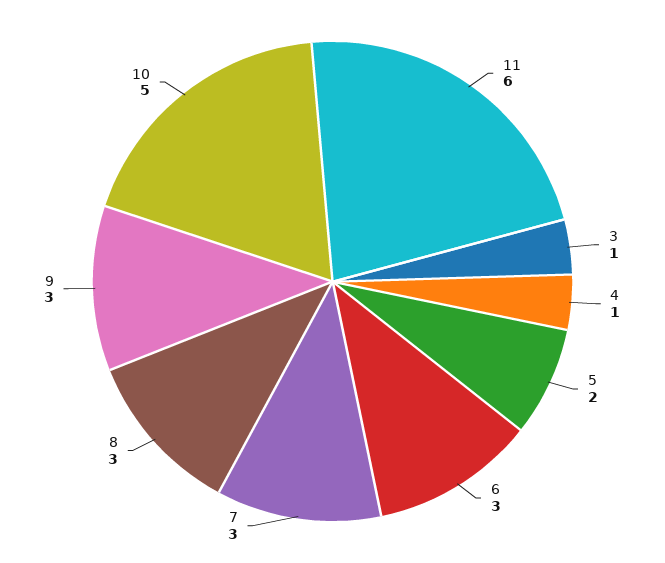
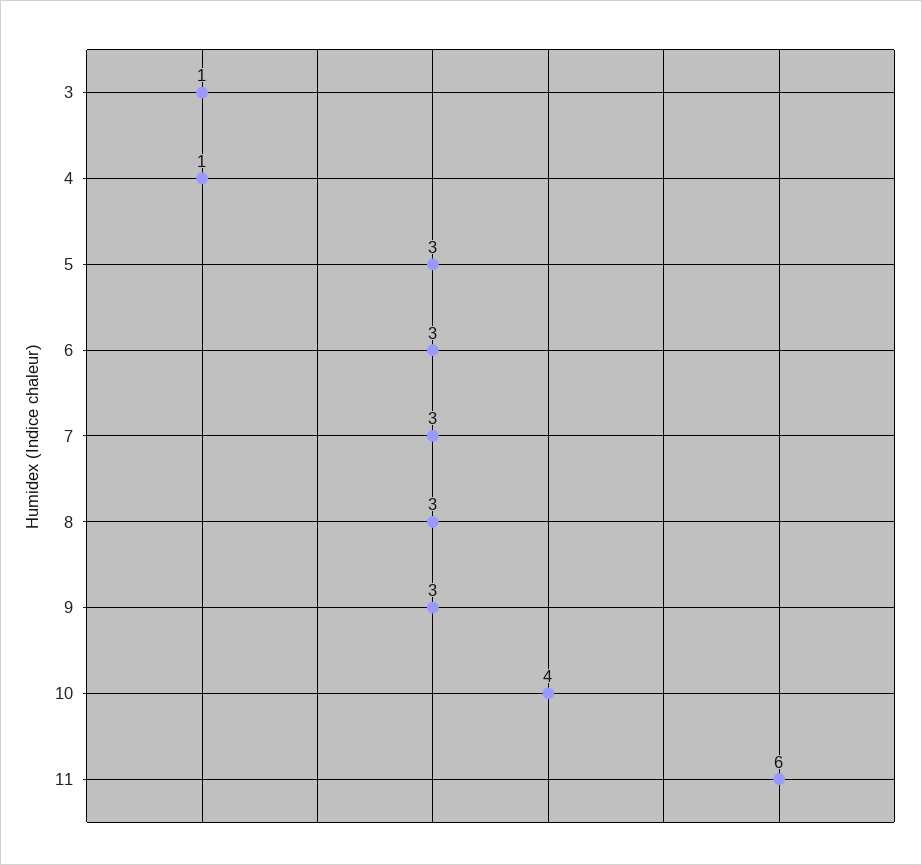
5: 2 -> 3
10: 5 -> 4

